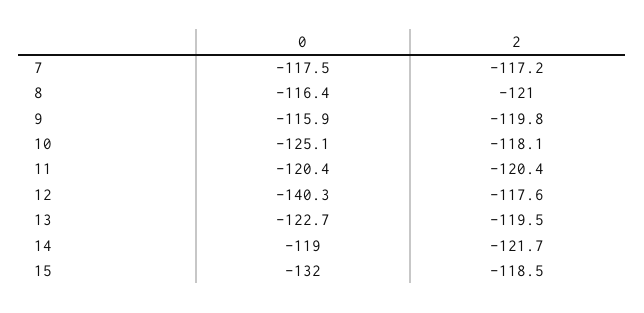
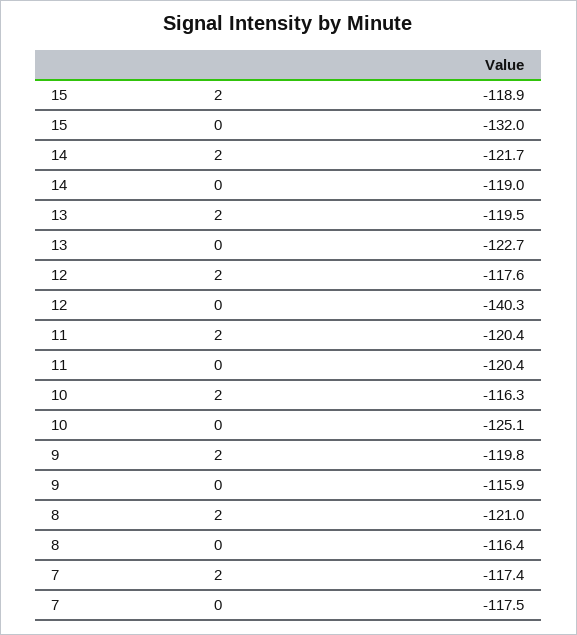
2, 7: -117.2 -> -117.4
2, 10: -118.1 -> -116.3
2, 15: -118.5 -> -118.9

